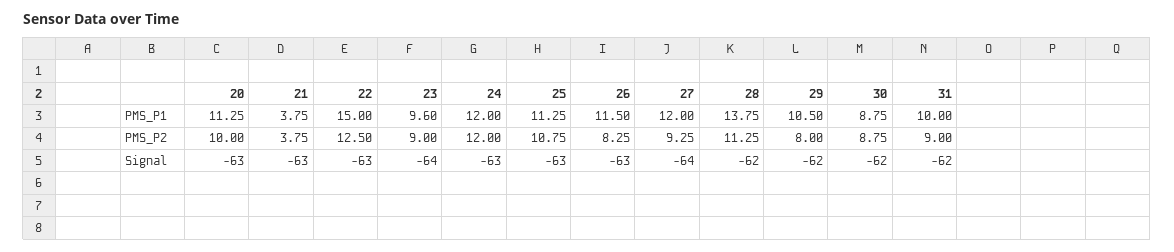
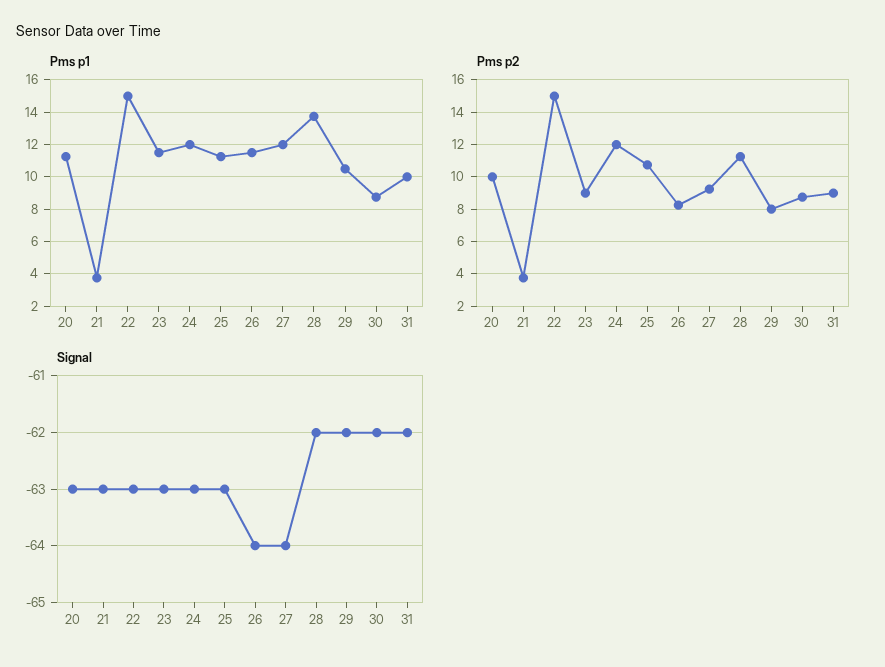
PMS_P1, 23: 9.6 -> 11.5
PMS_P2, 22: 12.5 -> 15
Signal, 23: -64 -> -63
Signal, 26: -63 -> -64

